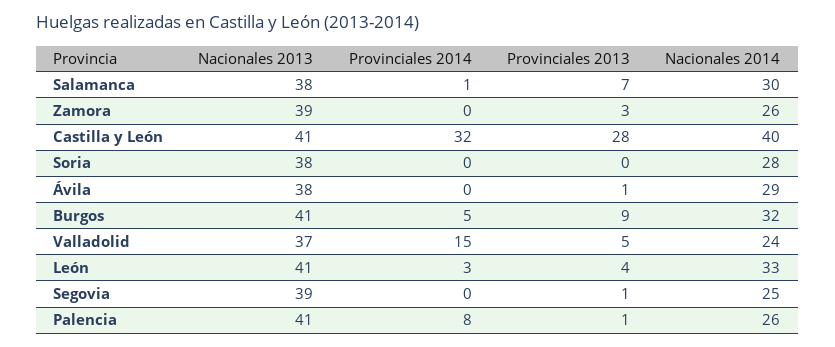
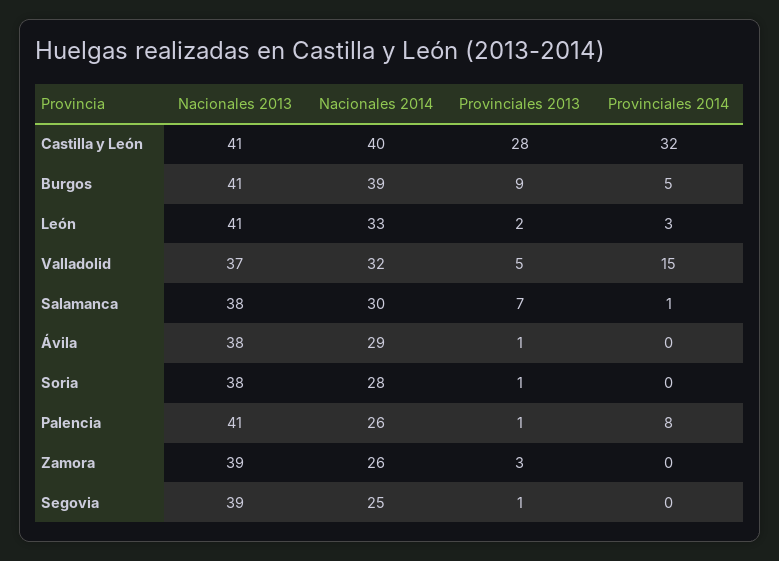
Provinciales 2013, Soria: 0 -> 1
Nacionales 2014, Burgos: 32 -> 39
Nacionales 2014, Valladolid: 24 -> 32
Provinciales 2013, León: 4 -> 2

